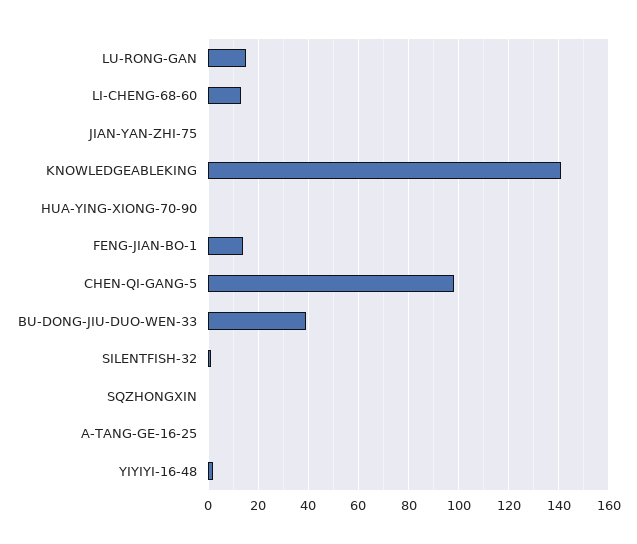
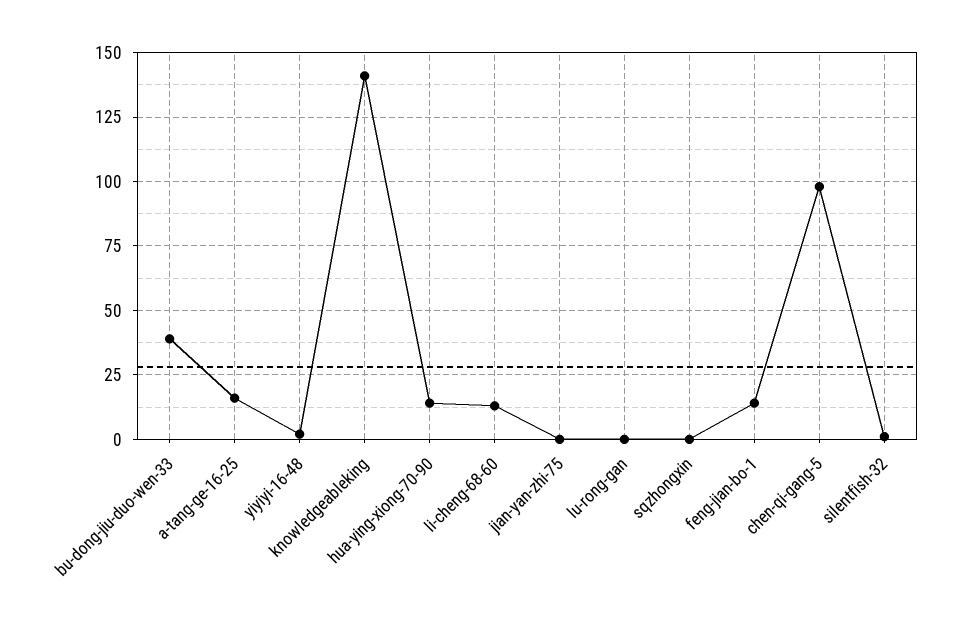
LU-RONG-GAN: 15 -> 0
HUA-YING-XIONG-70-90: 0 -> 15
A-TANG-GE-16-25: 0 -> 15

